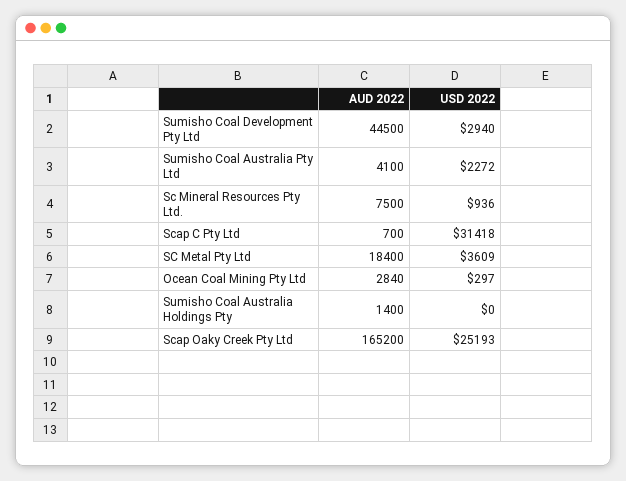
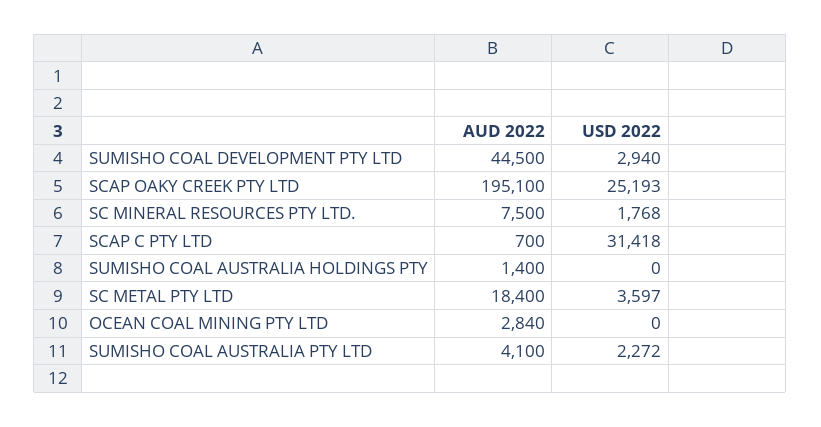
USD 2022, Sc Mineral Resources Pty Ltd.: 936 -> 1768
USD 2022, SC Metal Pty Ltd: 3609 -> 3597
USD 2022, Ocean Coal Mining Pty Ltd: 297 -> 0
AUD 2022, Scap Oaky Creek Pty Ltd: 165200 -> 195100

